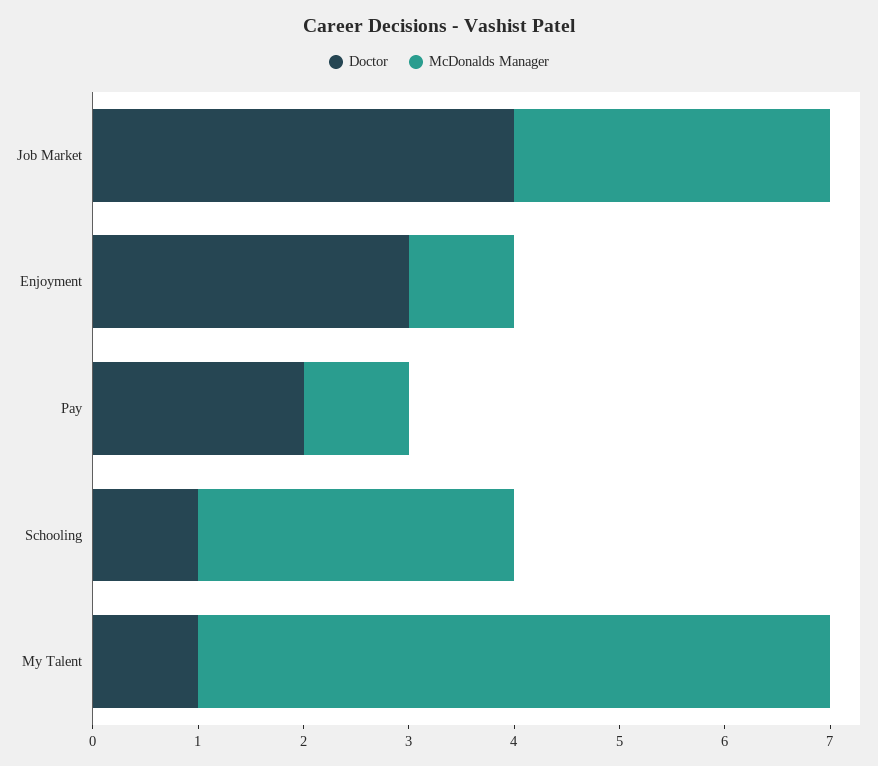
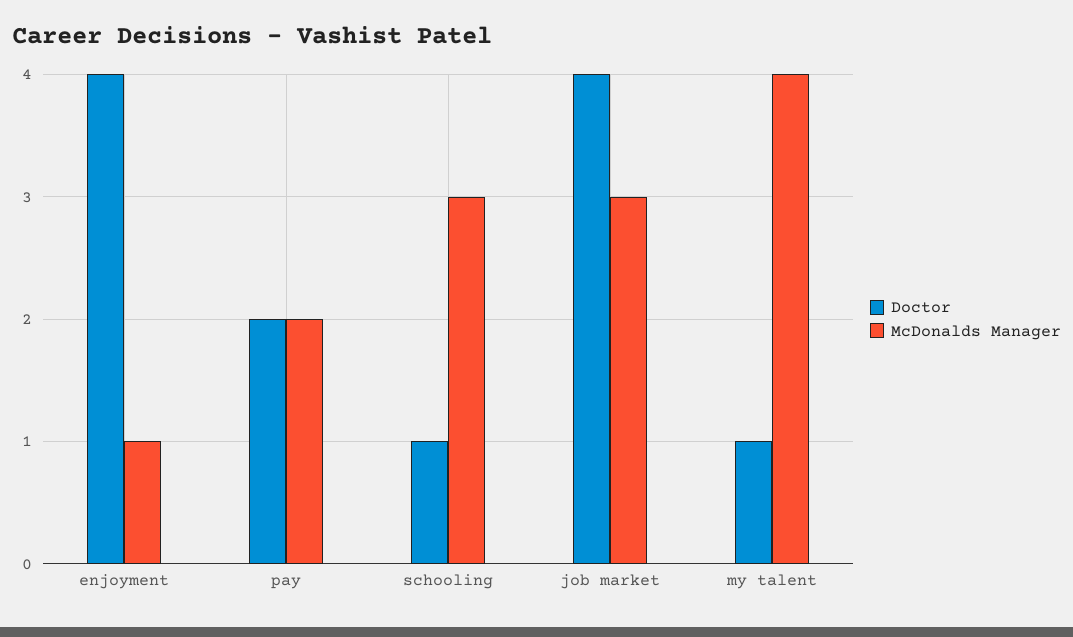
Doctor, Enjoyment: 3 -> 4
McDonalds Manager, Pay: 1 -> 2
McDonalds Manager, My Talent: 6 -> 4

